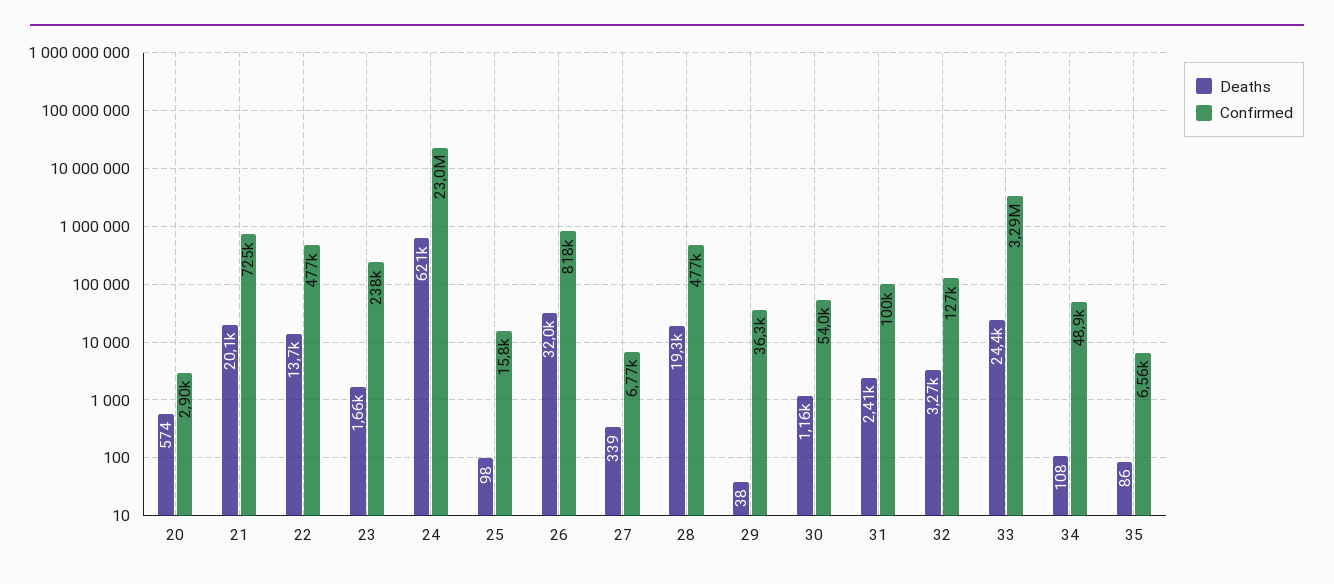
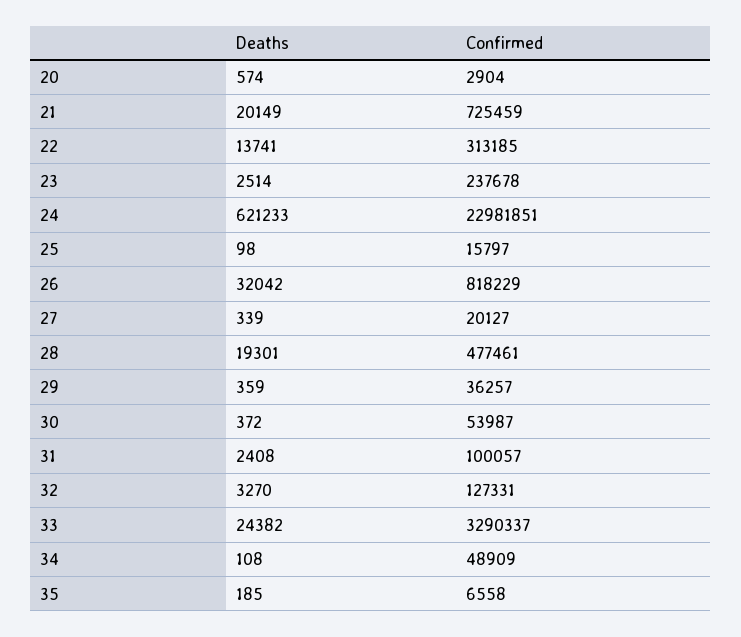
Confirmed, 22: 477000 -> 313185
Deaths, 23: 1660 -> 2514
Confirmed, 27: 6770 -> 20127
Deaths, 29: 38 -> 359
Deaths, 30: 1160 -> 372
Deaths, 35: 86 -> 185

